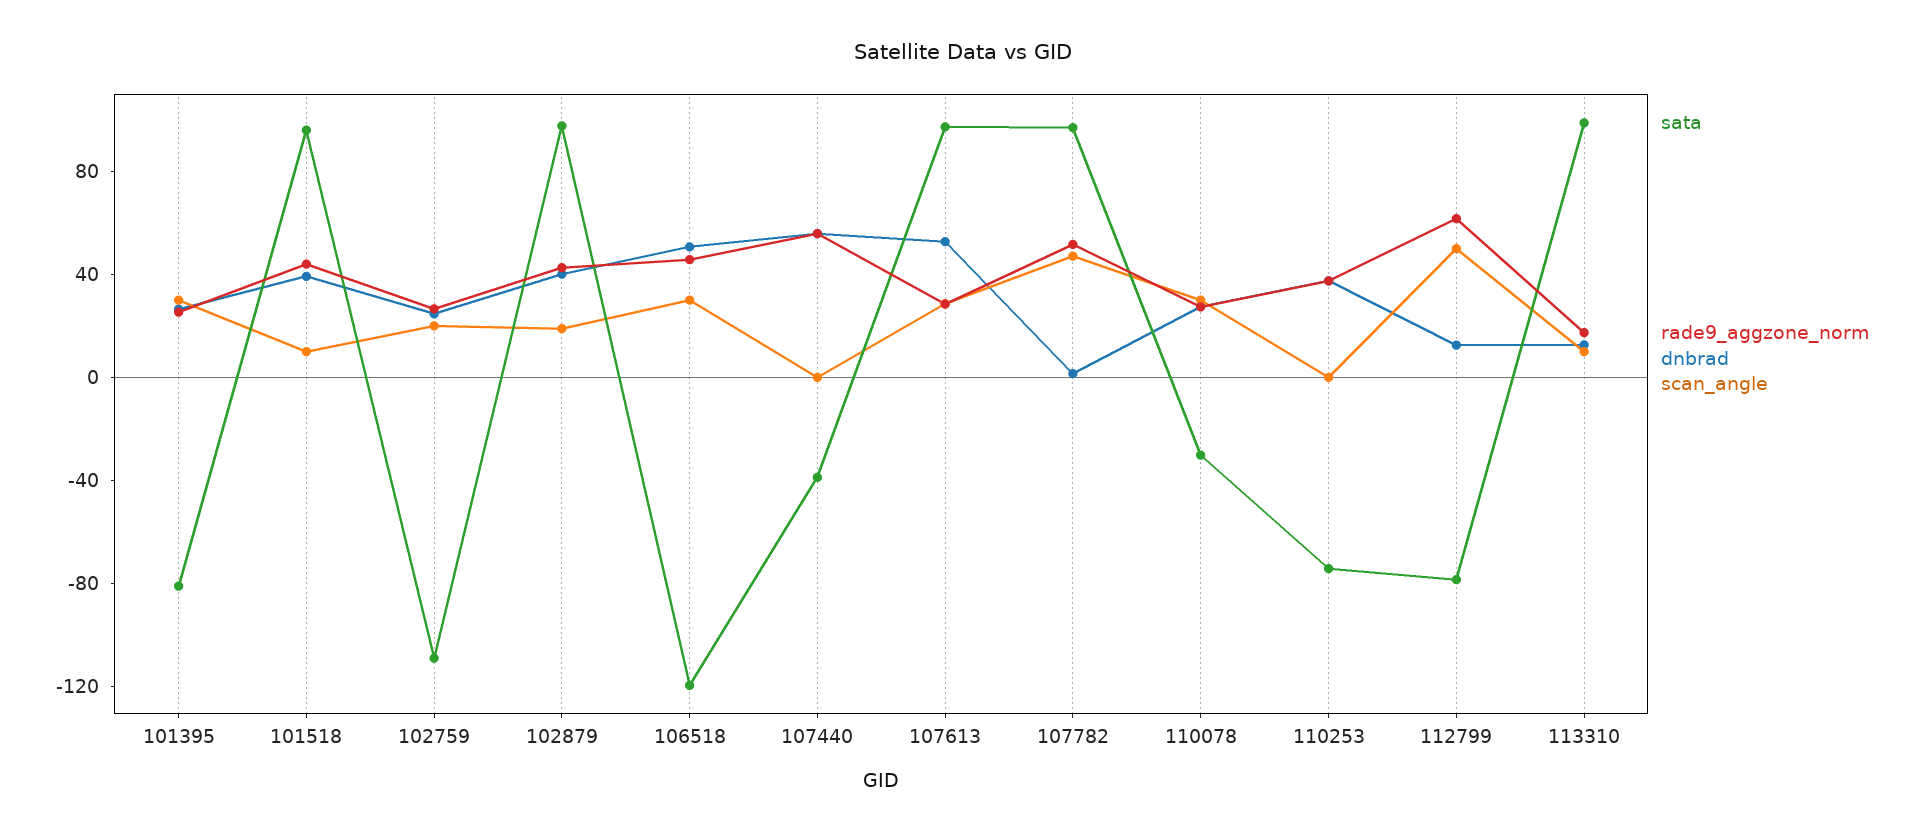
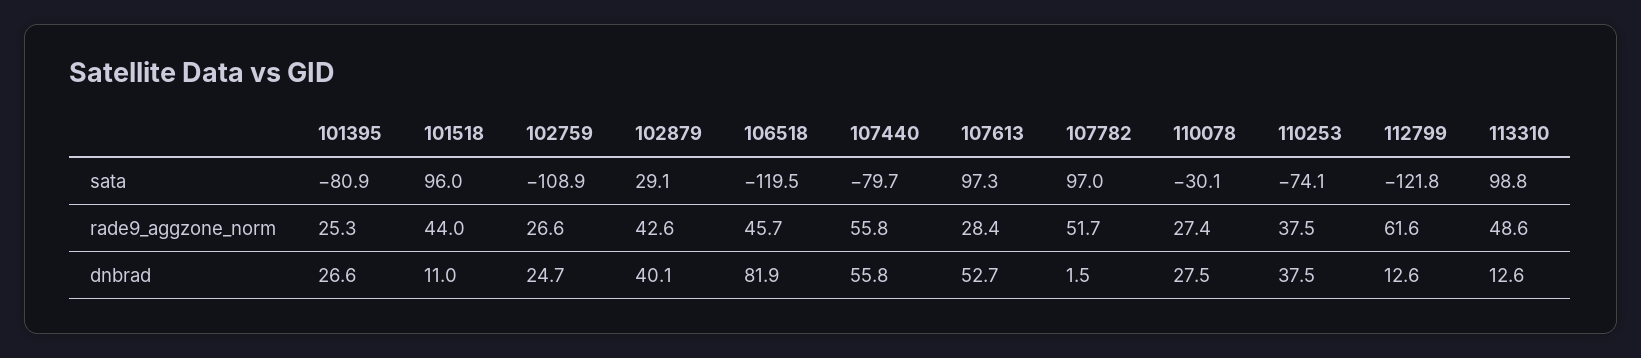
scan_angle, 101395: 30 -> none
dnbrad, 101518: 40 -> 11
scan_angle, 101518: 10 -> none
scan_angle, 102759: 20 -> none
sata, 102879: 100 -> 29.1
scan_angle, 102879: 20 -> none
dnbrad, 106518: 50 -> 81.9
scan_angle, 106518: 30 -> none
sata, 107440: -40 -> -79.7
scan_angle, 107440: 0 -> none
scan_angle, 107613: 30 -> none
scan_angle, 107782: 50 -> none
scan_angle, 110078: 30 -> none
scan_angle, 110253: 0 -> none
sata, 112799: -80 -> -121.8
scan_angle, 112799: 50 -> none
rade9_aggzone_norm, 113310: 20 -> 48.6
scan_angle, 113310: 10 -> none

